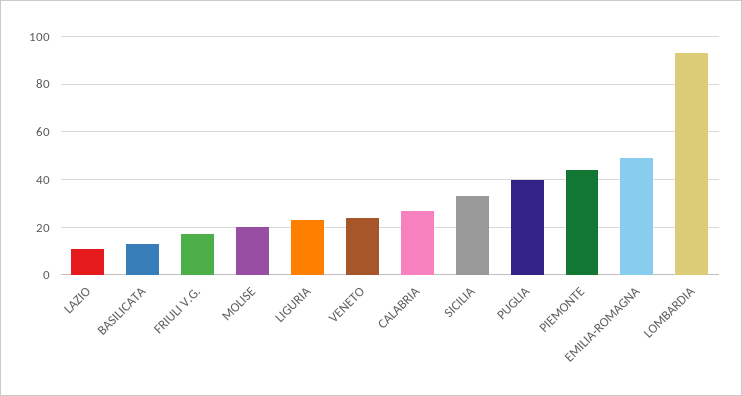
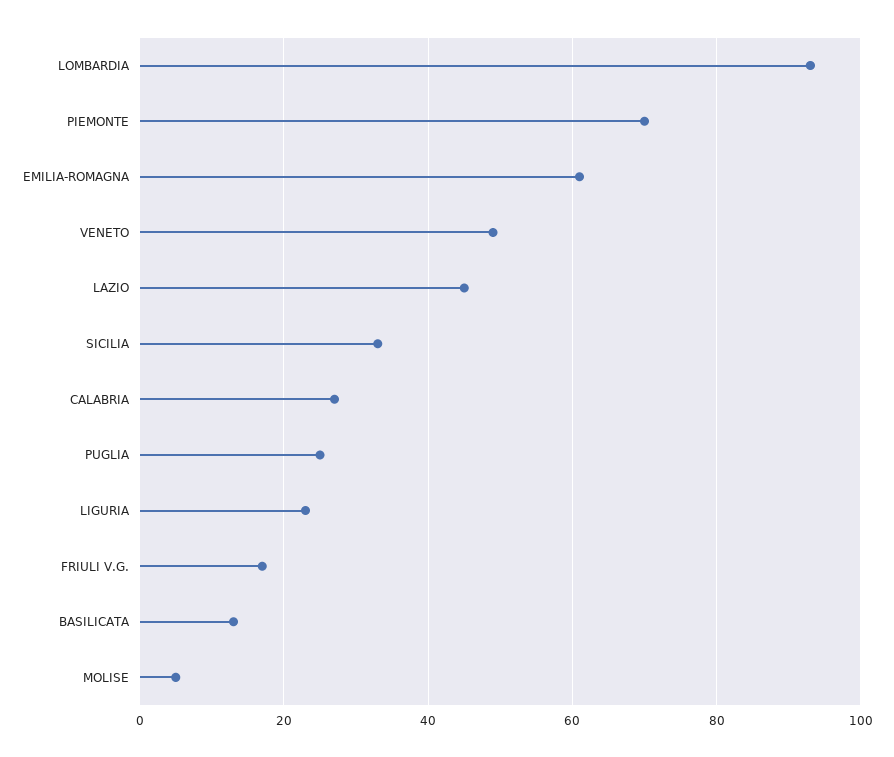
LAZIO: 10 -> 45
MOLISE: 20 -> 5
VENETO: 25 -> 50
PUGLIA: 40 -> 25
PIEMONTE: 45 -> 70
EMILIA-ROMAGNA: 50 -> 60

